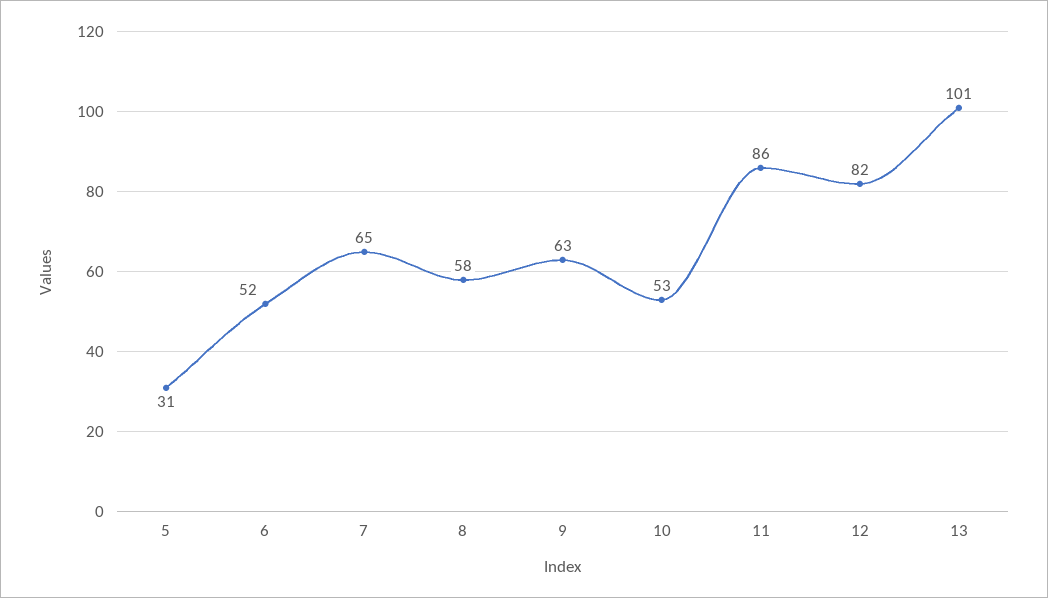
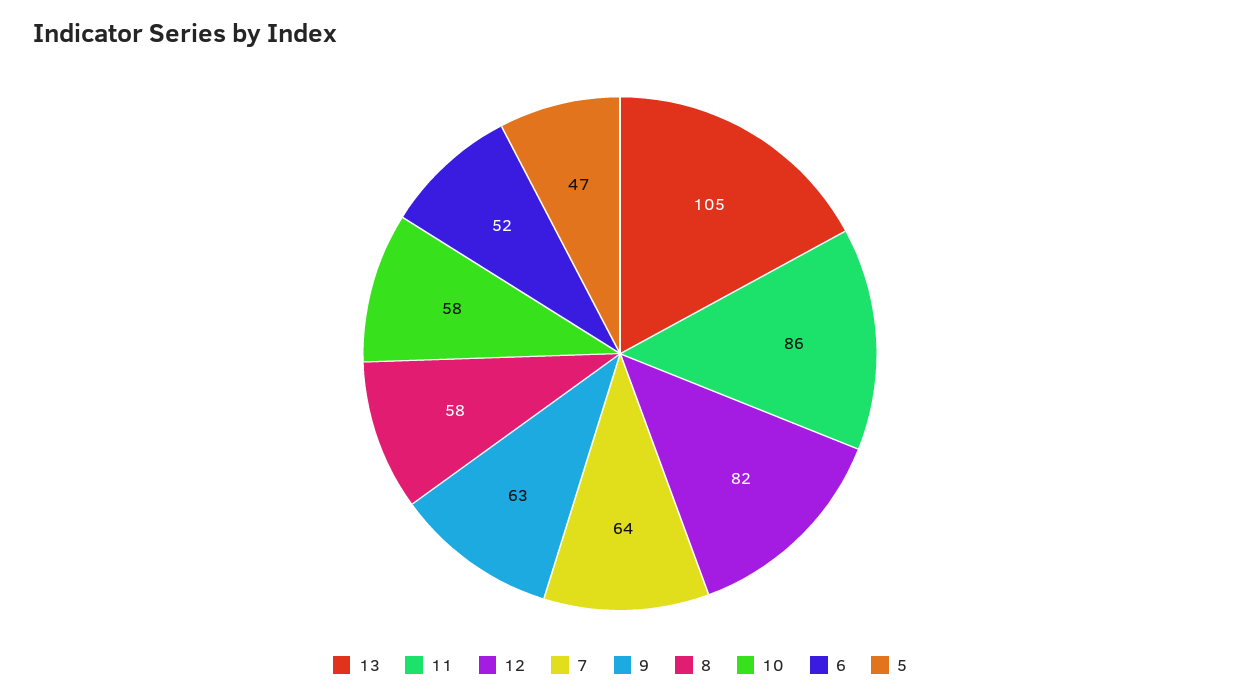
5: 31 -> 47
7: 65 -> 64
10: 53 -> 58
13: 101 -> 105

